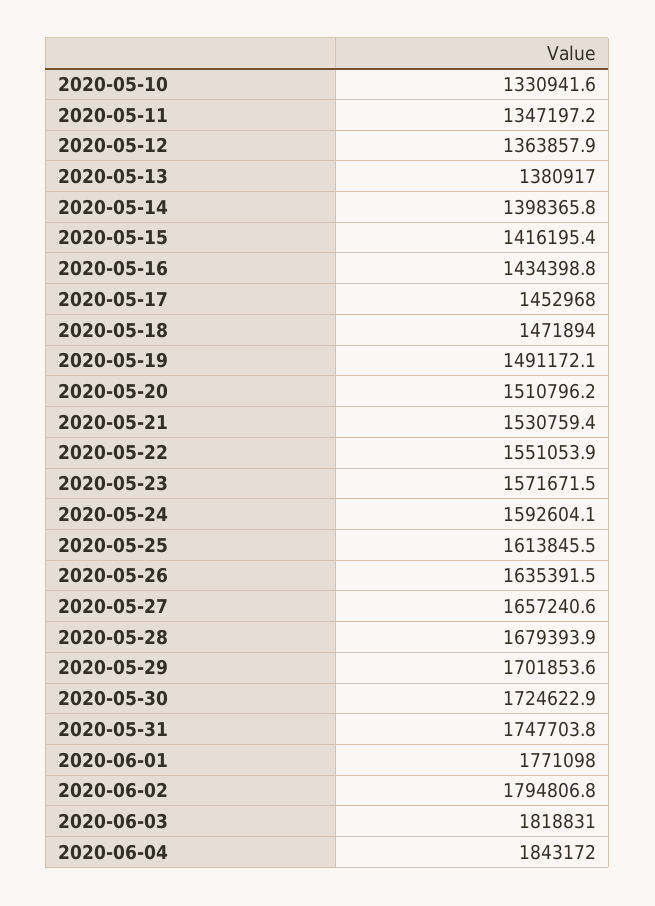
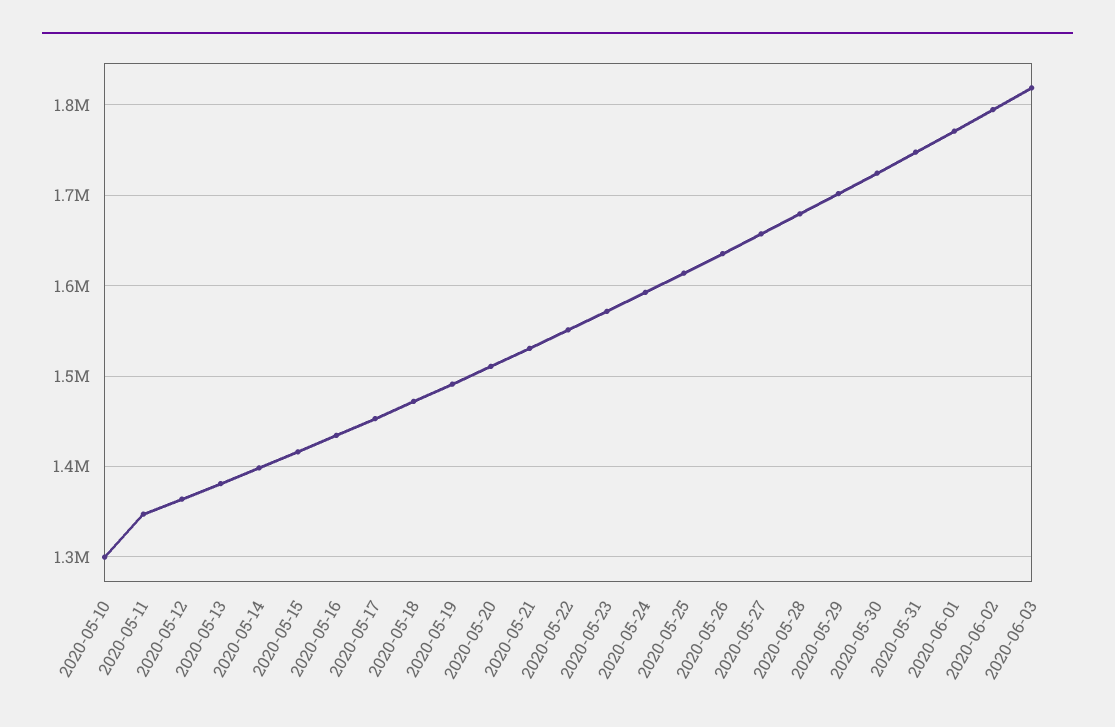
2020-05-10: 1330941.6 -> 1300000
2020-06-04: 1843172 -> none

